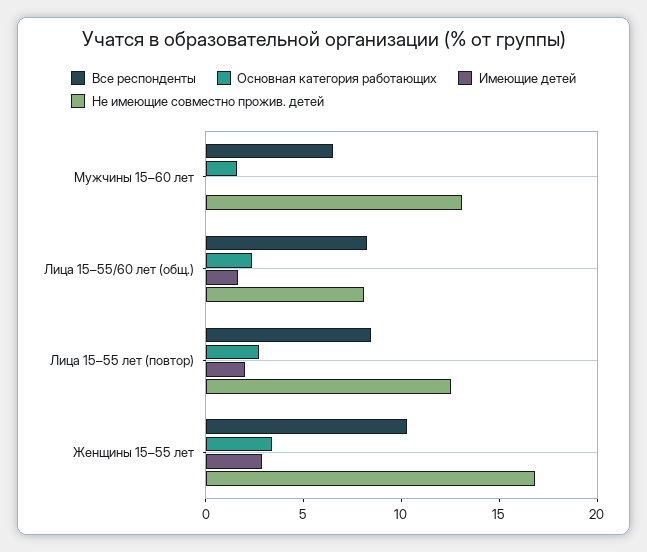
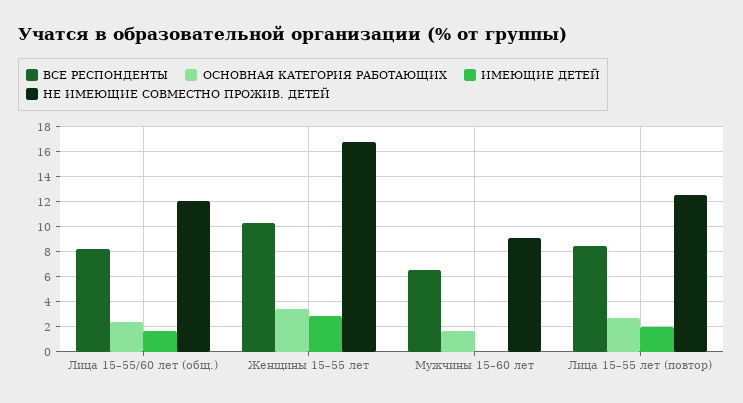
Не имеющие совместно прожив. детей, Мужчины 15–60 лет: 13 -> 9
Не имеющие совместно прожив. детей, Лица 15–55/60 лет (общ.): 8 -> 12

